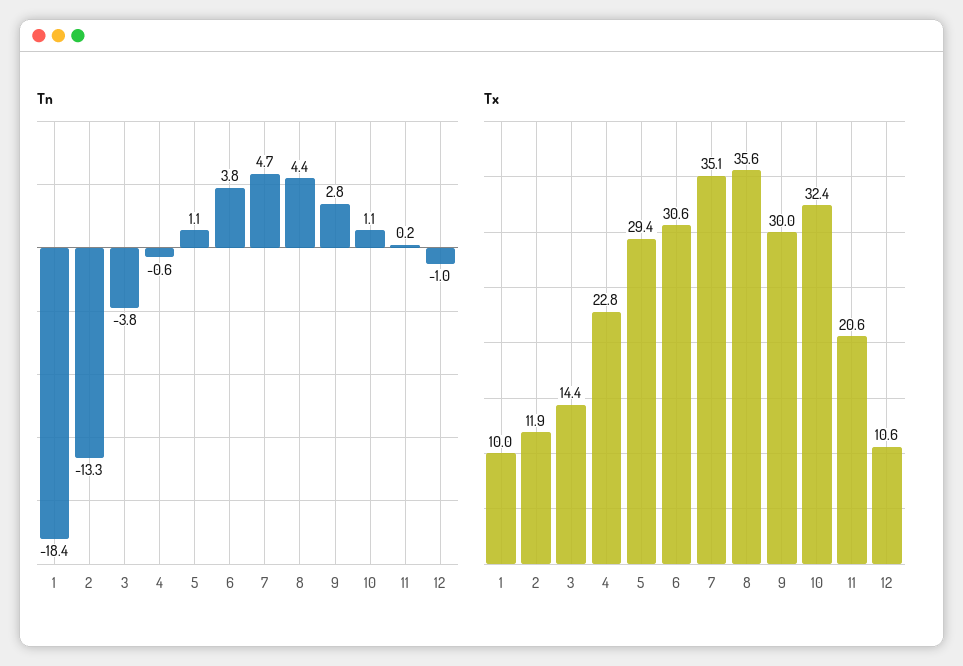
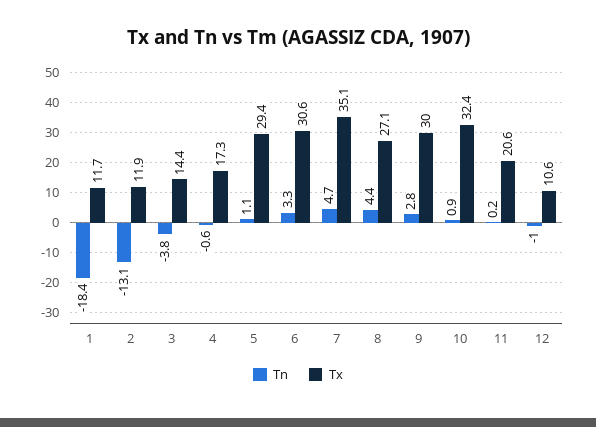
Tn, 2: -13.3 -> -13.1
Tn, 6: 3.8 -> 3.3
Tn, 10: 1.1 -> 0.9
Tx, 1: 10 -> 11.7
Tx, 4: 22.8 -> 17.3
Tx, 8: 35.6 -> 27.1

